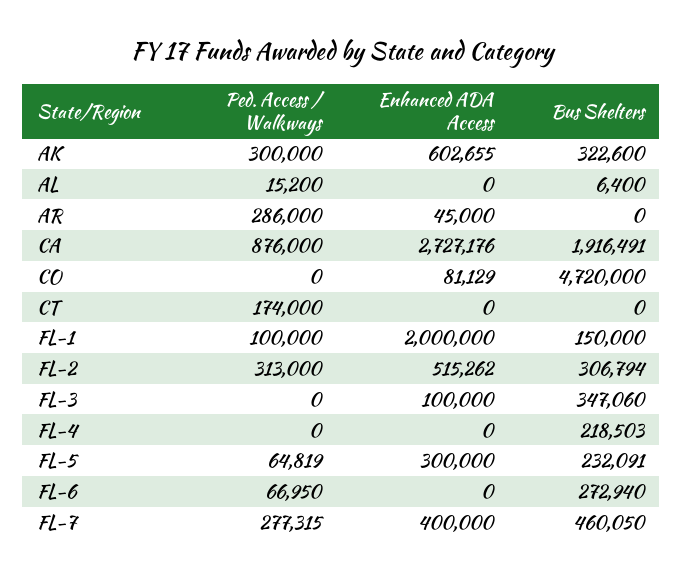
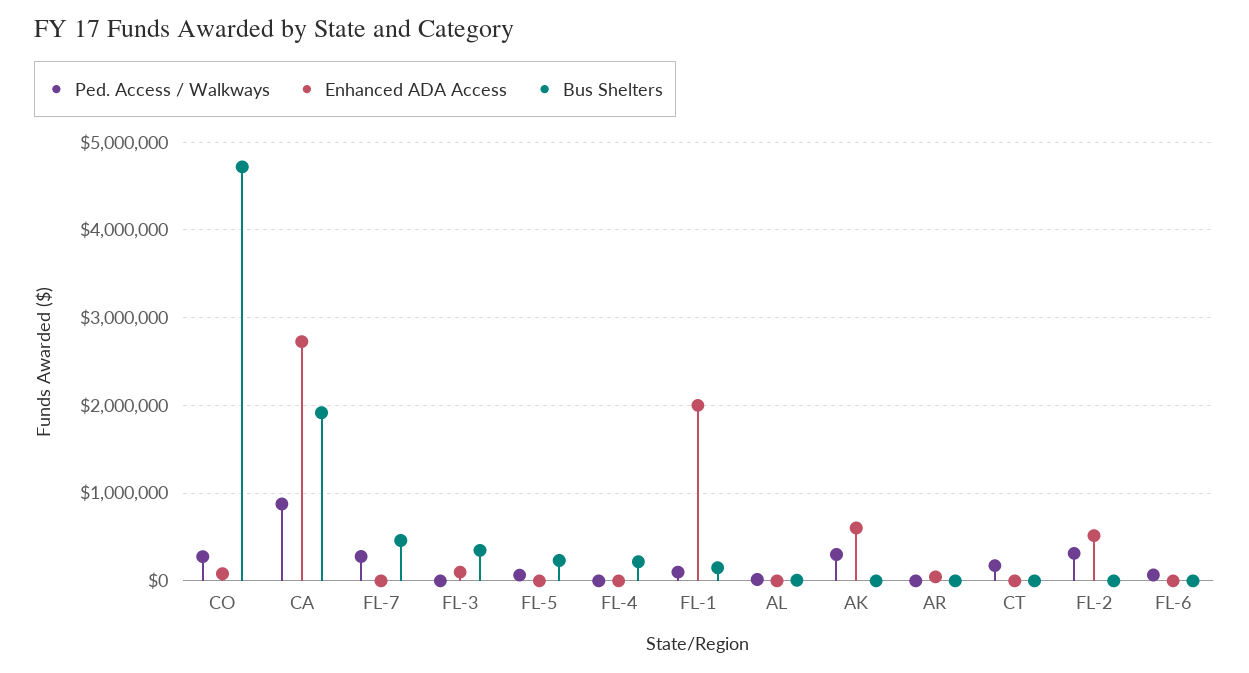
Bus Shelters, AK: 322600 -> 0
Ped. Access / Walkways, AR: 286000 -> 0
Ped. Access / Walkways, CO: 0 -> 300000
Bus Shelters, FL-2: 306794 -> 0
Enhanced ADA Access, FL-5: 300000 -> 0
Bus Shelters, FL-6: 272940 -> 0
Enhanced ADA Access, FL-7: 400000 -> 0

